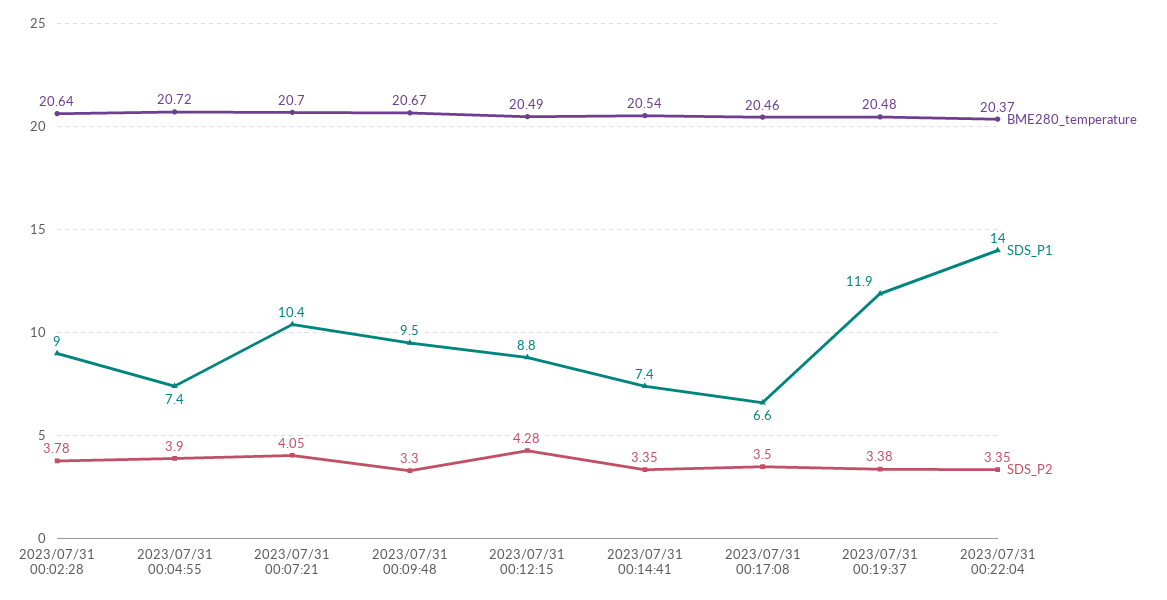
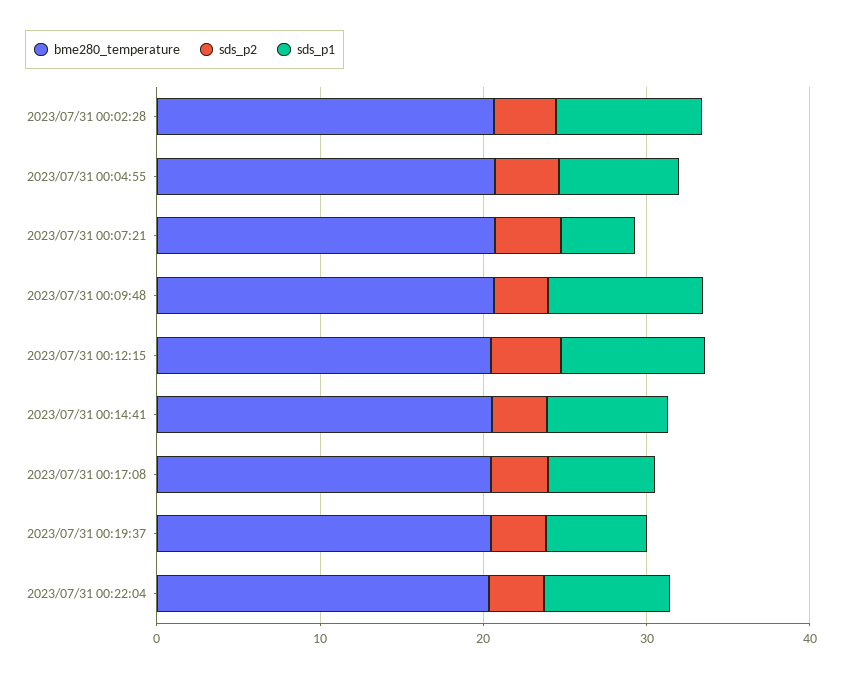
SDS_P1, 2023/07/31 00:07:21: 10.4 -> 4
SDS_P1, 2023/07/31 00:19:37: 11.9 -> 6
SDS_P1, 2023/07/31 00:22:04: 14 -> 8

